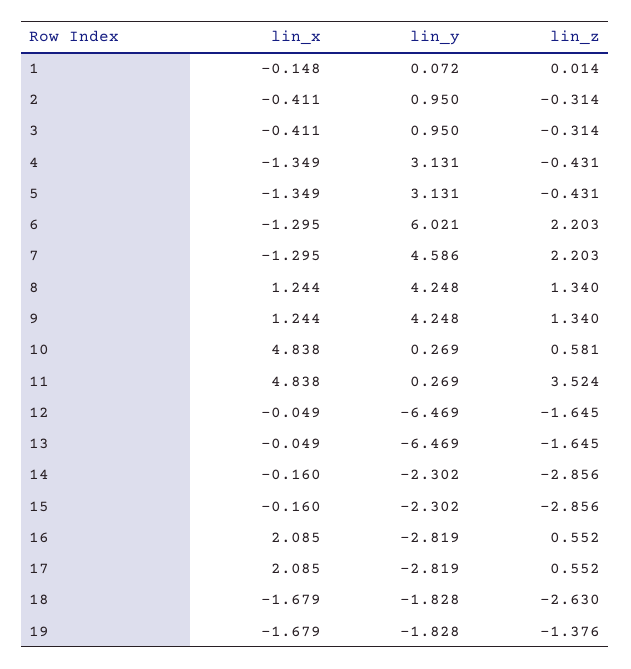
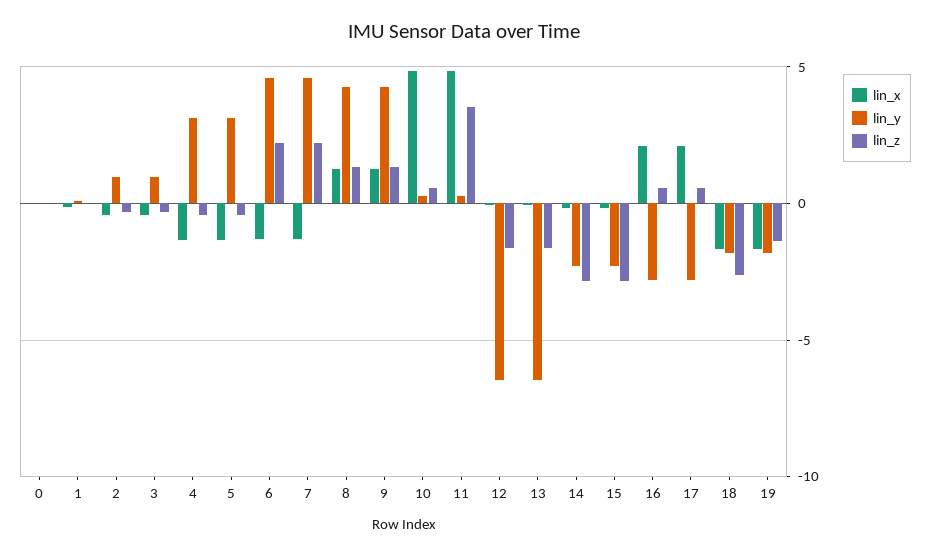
lin_y, 6: 6.021 -> 4.5
lin_x, 0: none -> 0
lin_y, 0: none -> 0
lin_z, 0: none -> 0

